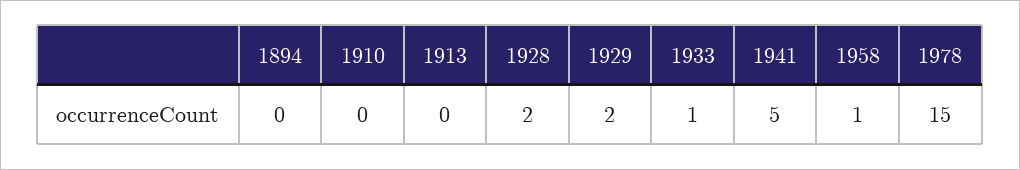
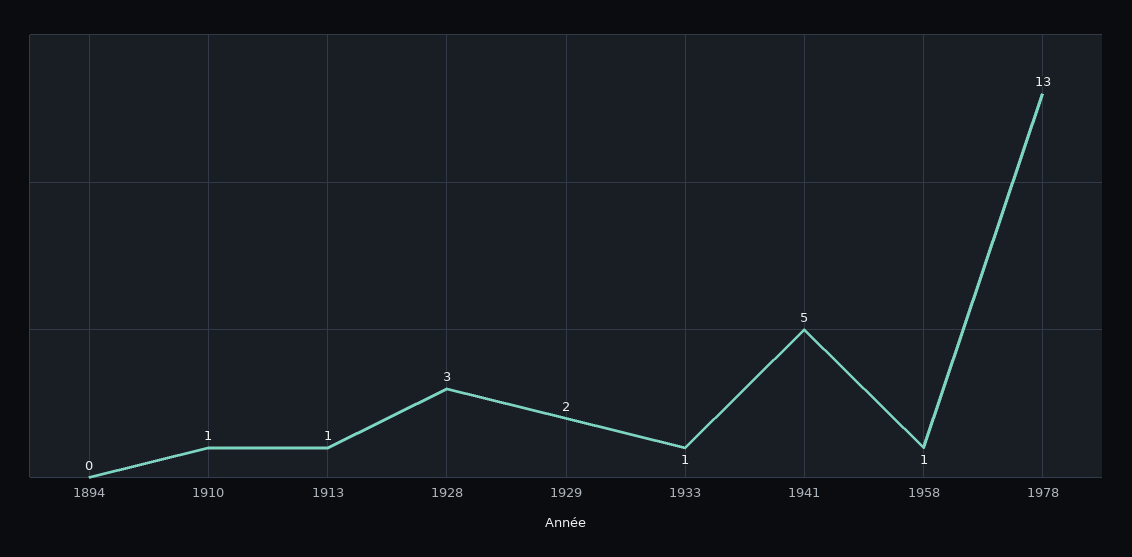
1910: 0 -> 1
1913: 0 -> 1
1928: 2 -> 3
1978: 15 -> 13

